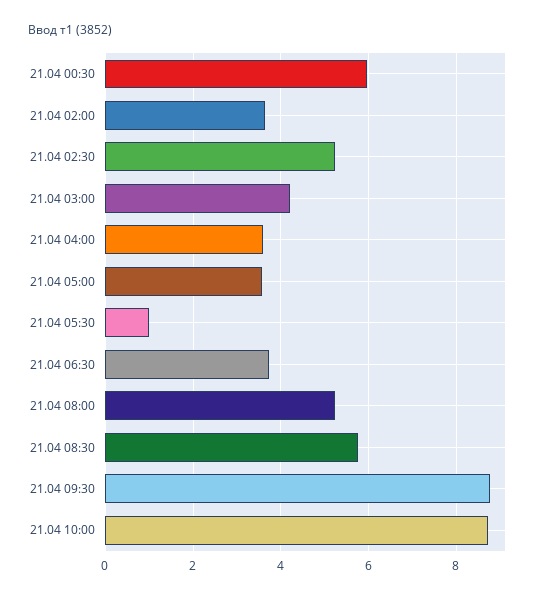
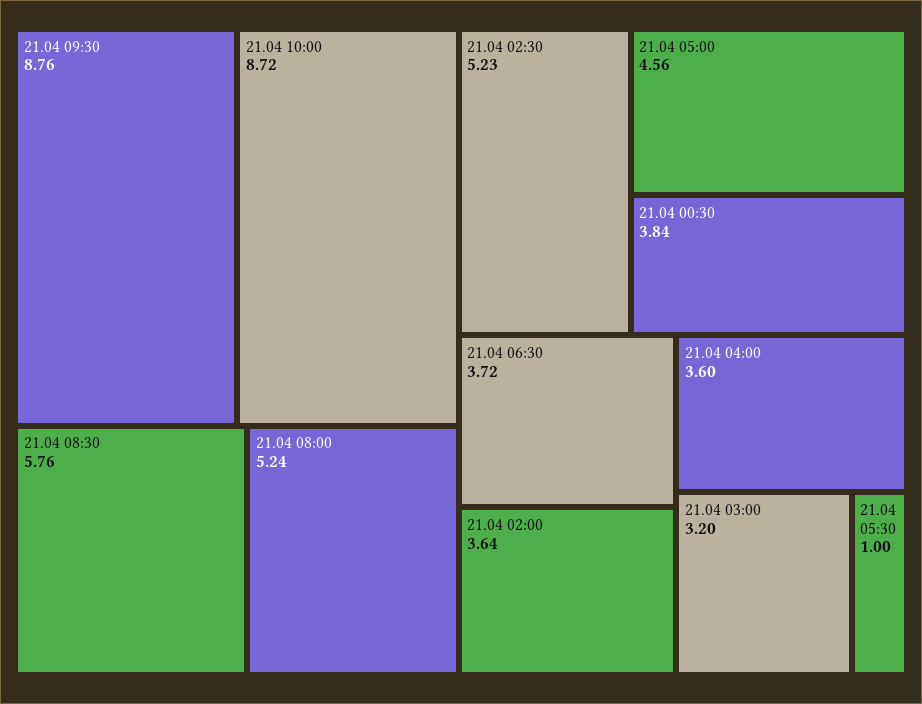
21.04 00:30: 6 -> 3.84
21.04 03:00: 4.2 -> 3.2
21.04 05:00: 3.6 -> 4.56

